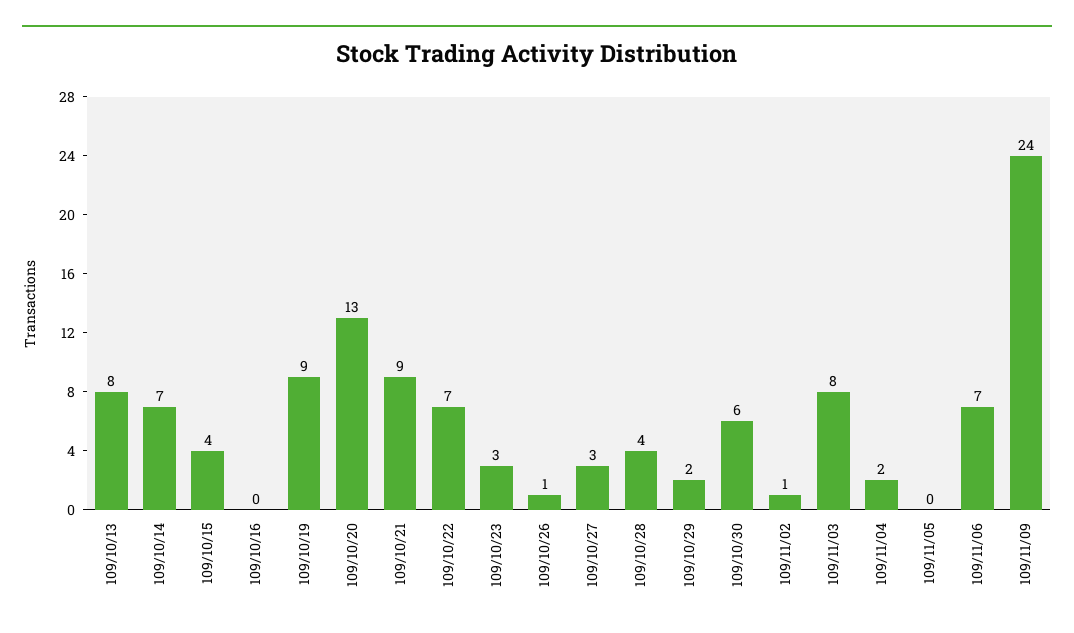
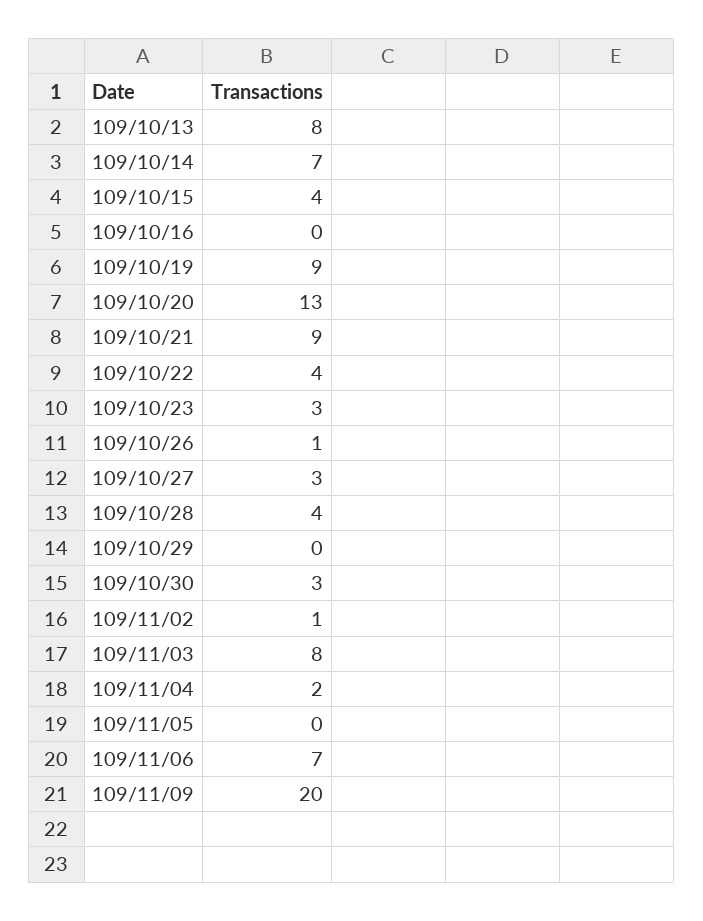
109/10/22: 7 -> 4
109/10/29: 2 -> 0
109/10/30: 6 -> 3
109/11/09: 24 -> 20

